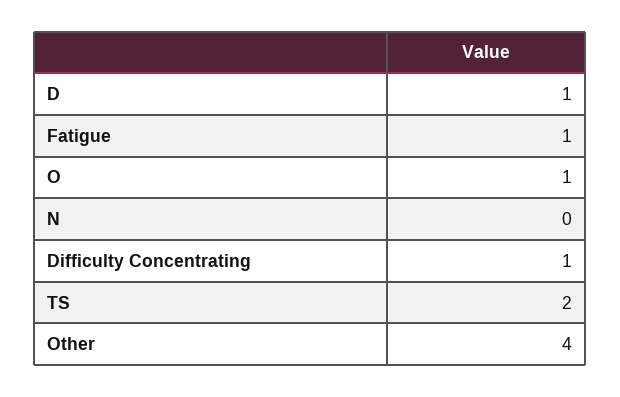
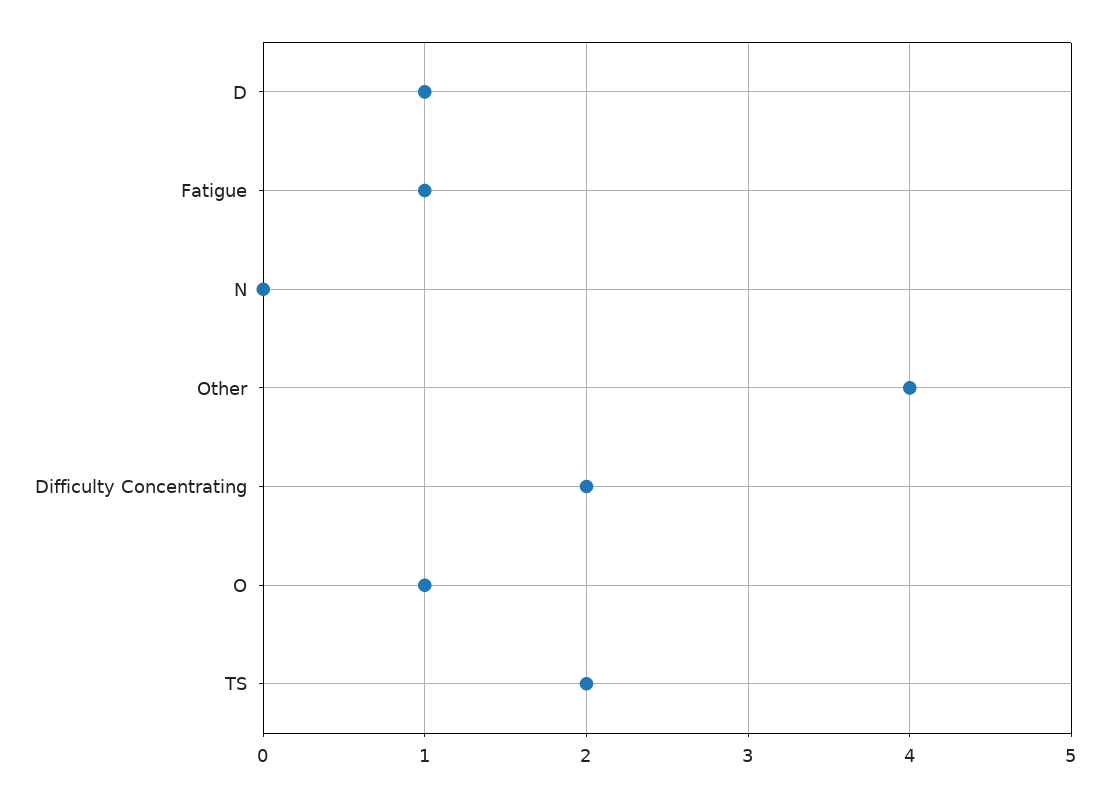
Difficulty Concentrating: 1 -> 2

